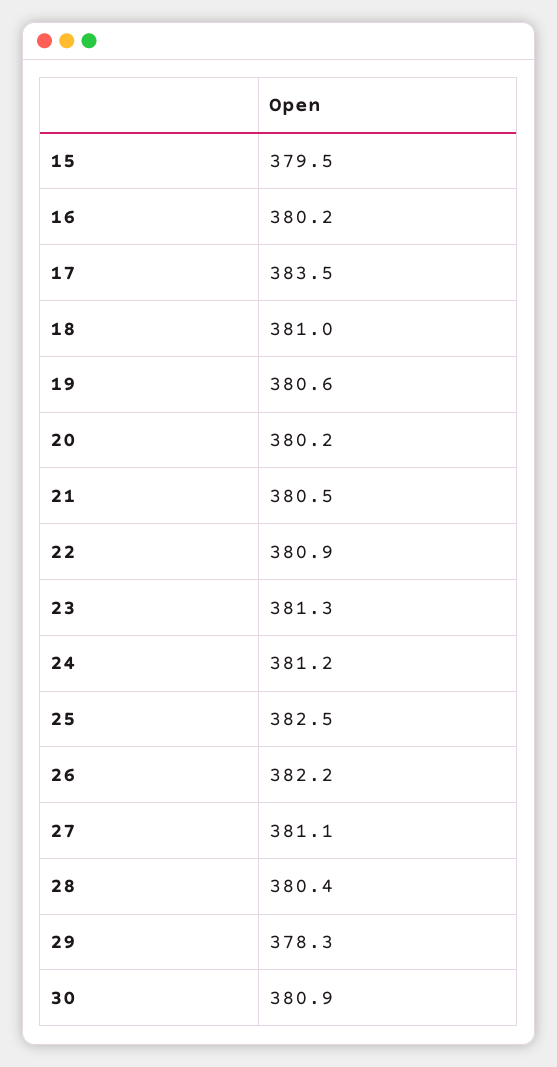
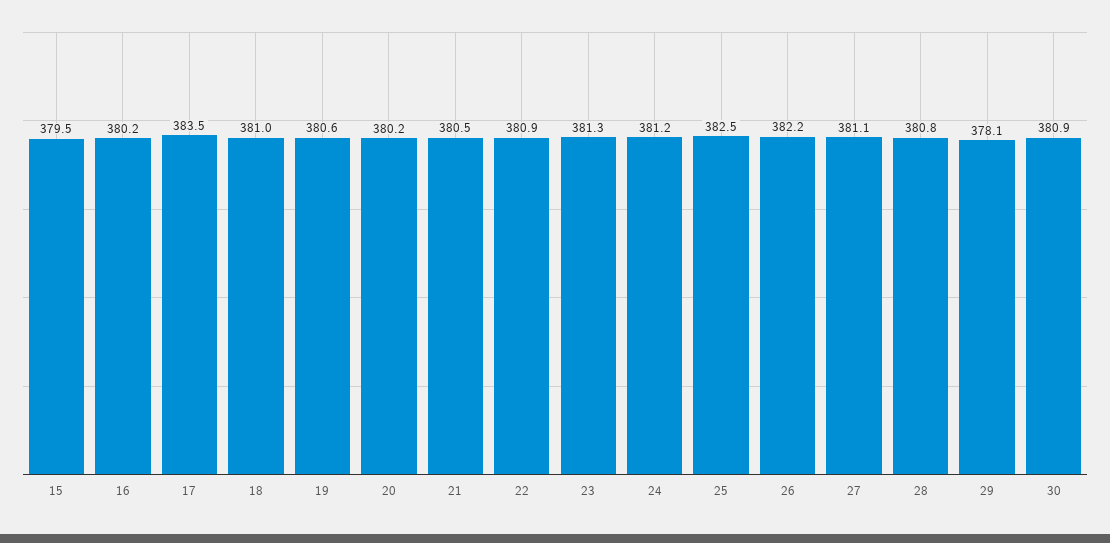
28: 380.4 -> 380.8
29: 378.3 -> 378.1

